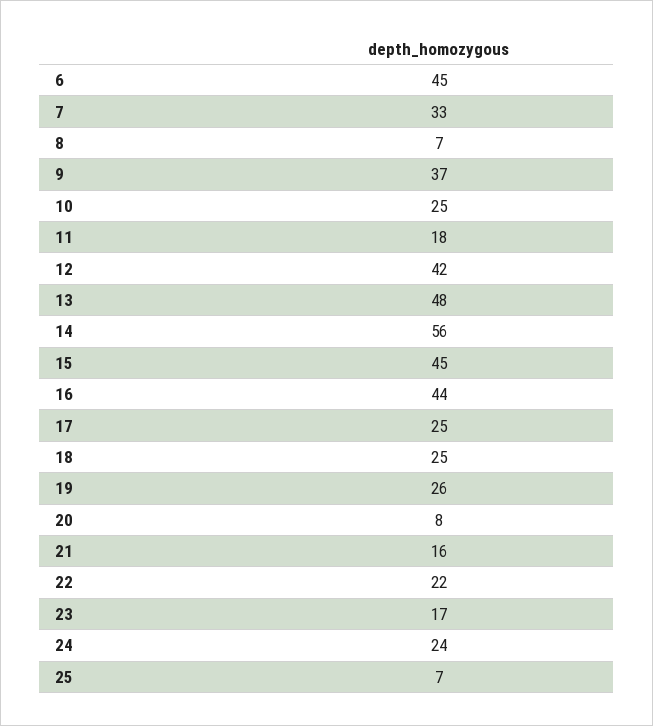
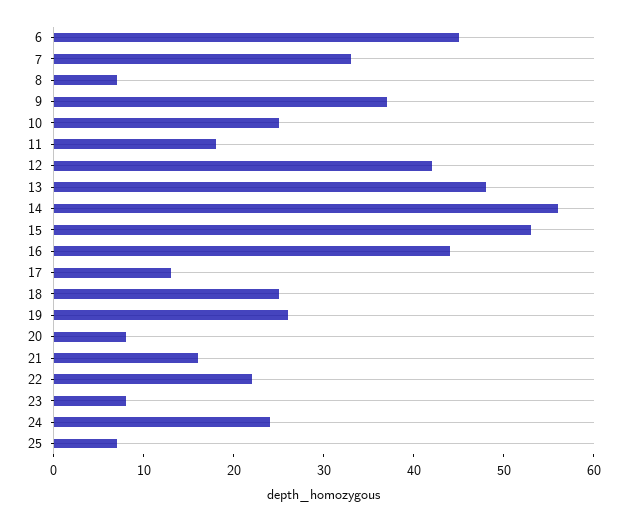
15: 45 -> 53
17: 25 -> 13
23: 17 -> 8

